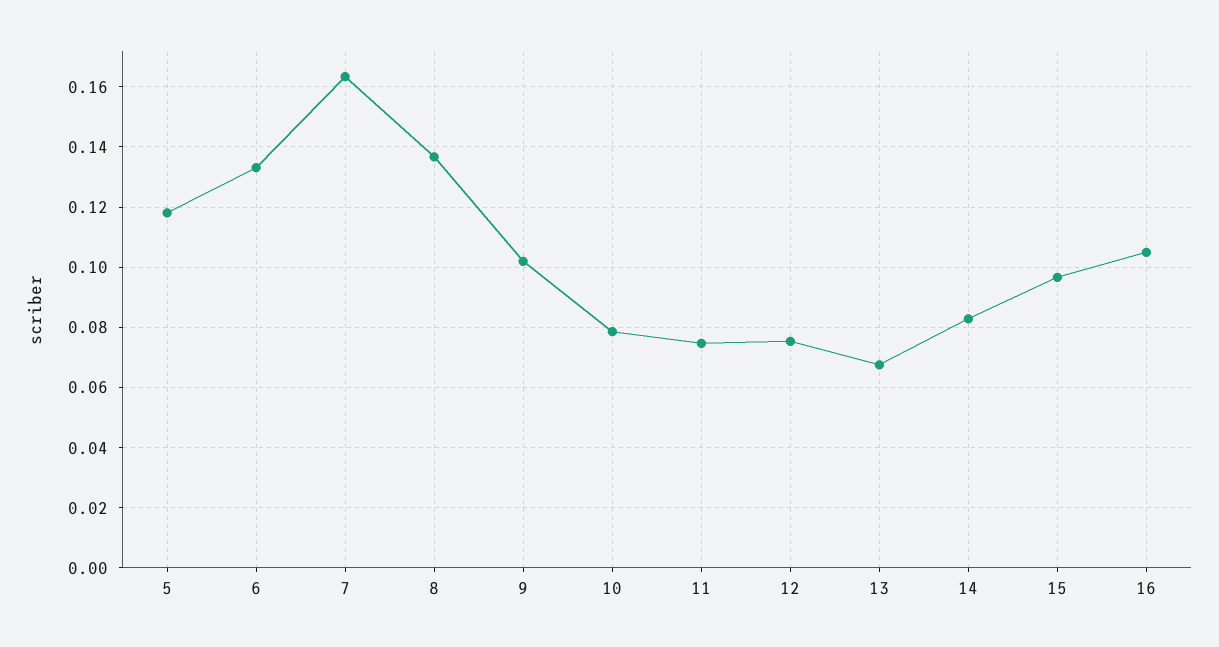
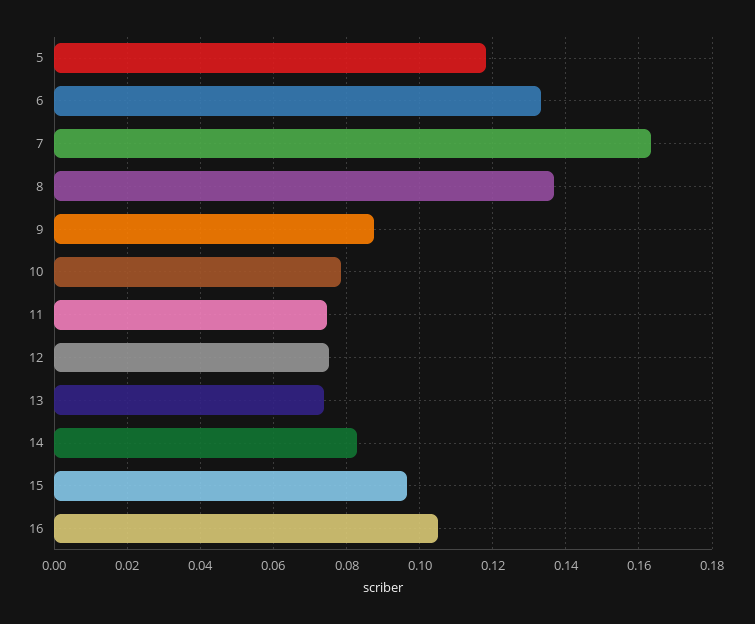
9: 0.102 -> 0.088
13: 0.068 -> 0.074

